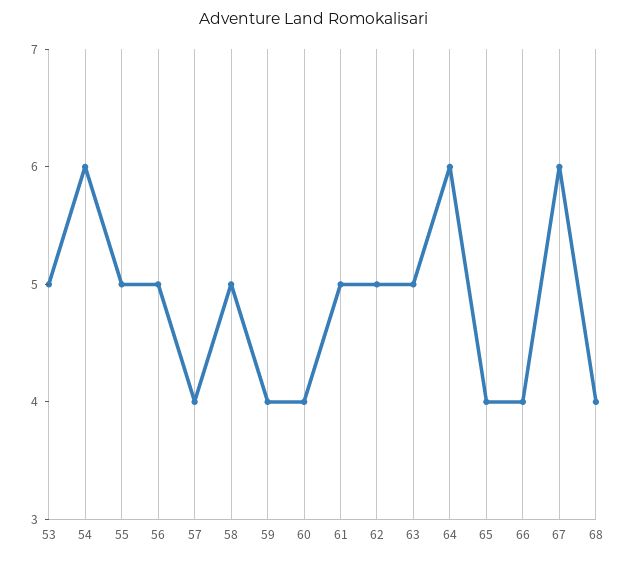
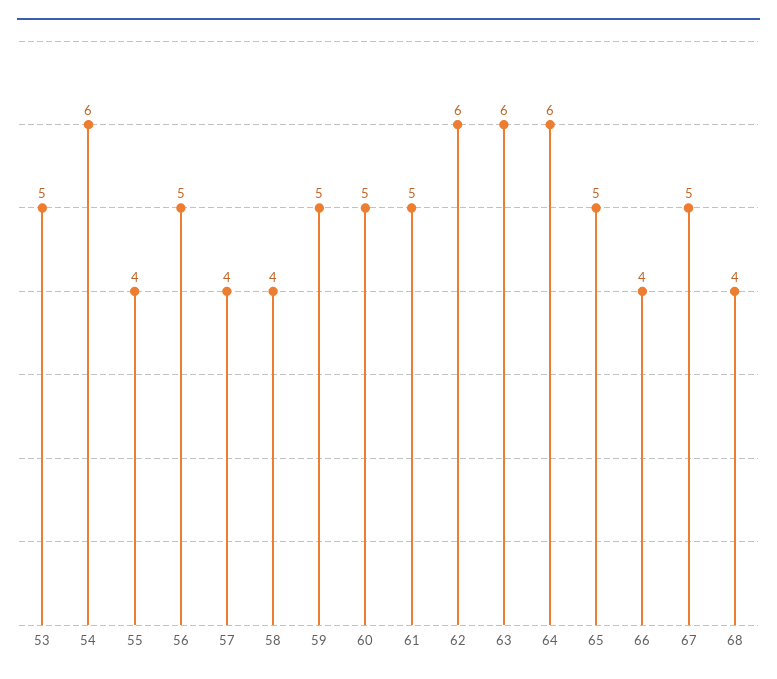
55: 5 -> 4
58: 5 -> 4
59: 4 -> 5
60: 4 -> 5
62: 5 -> 6
63: 5 -> 6
65: 4 -> 5
67: 6 -> 5

